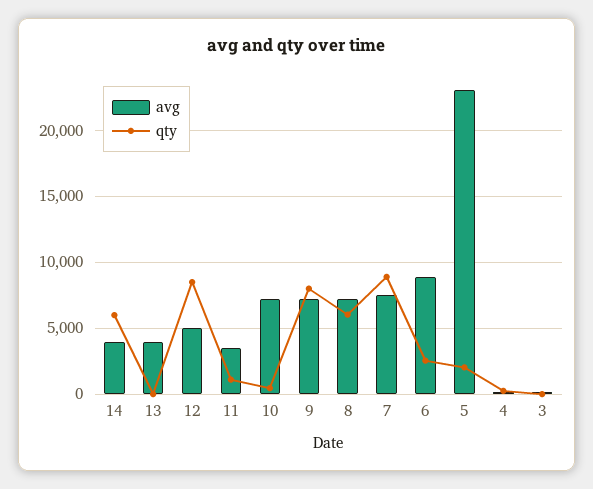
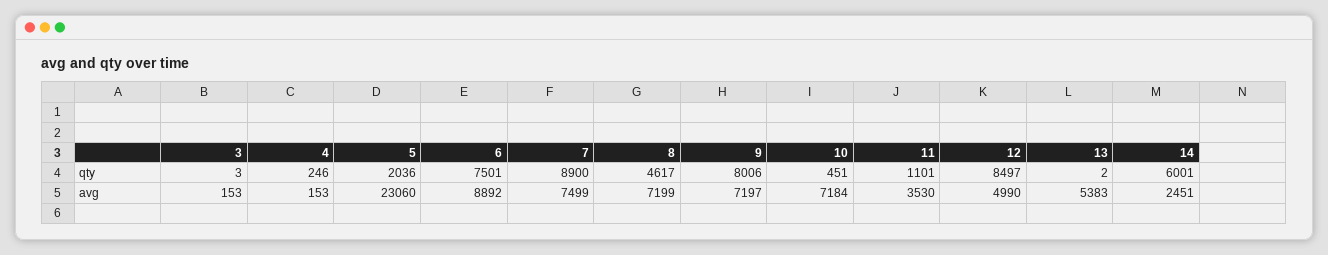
avg, 14: 4000 -> 2451
avg, 13: 4000 -> 5383
qty, 8: 6000 -> 4617
qty, 6: 2500 -> 7501

